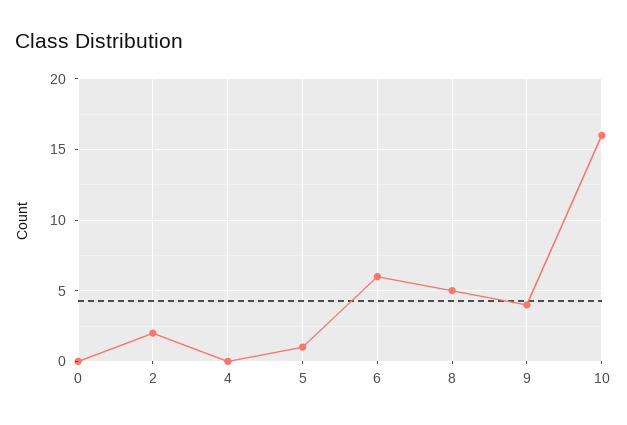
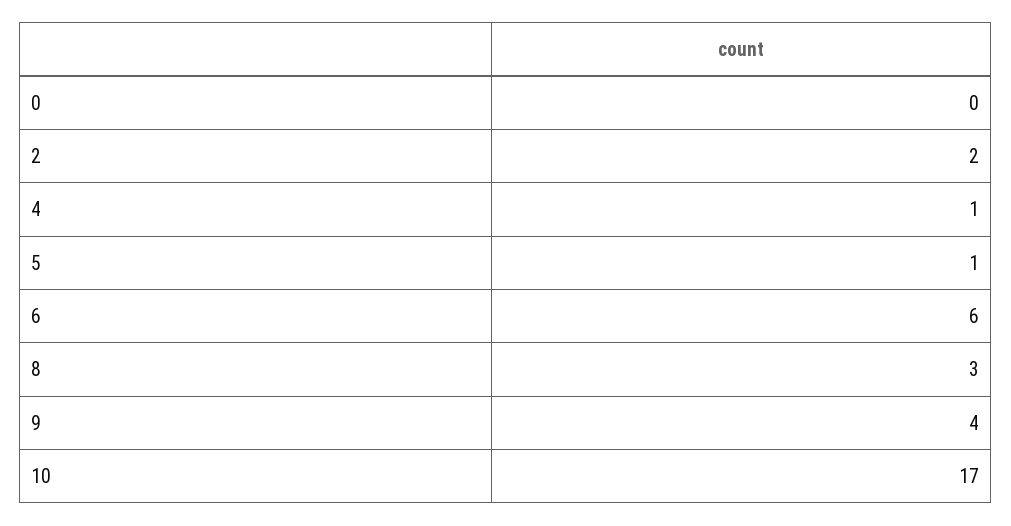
4: 0 -> 1
8: 5 -> 3
10: 16 -> 17

